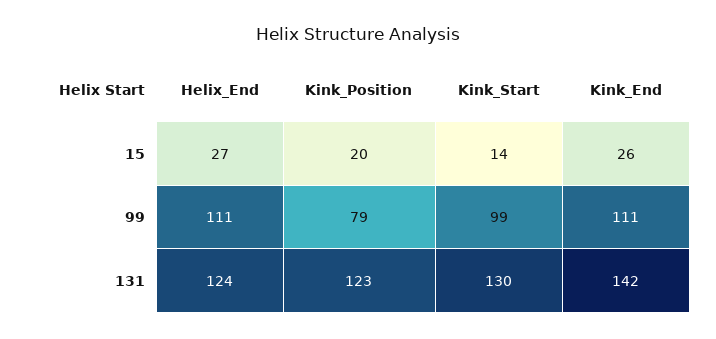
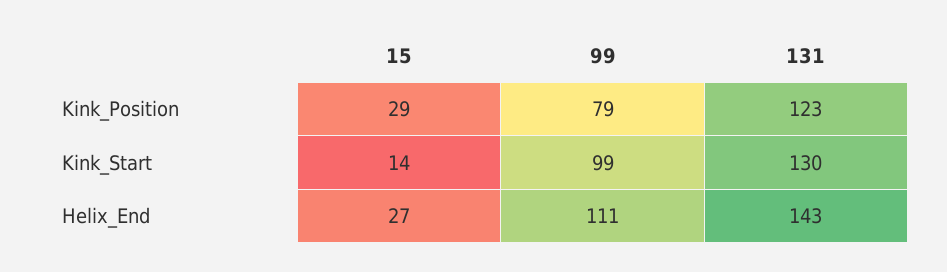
Kink_Position, 15: 20 -> 29
Kink_End, 15: 26 -> none
Kink_End, 99: 111 -> none
Helix_End, 131: 124 -> 143
Kink_End, 131: 142 -> none

